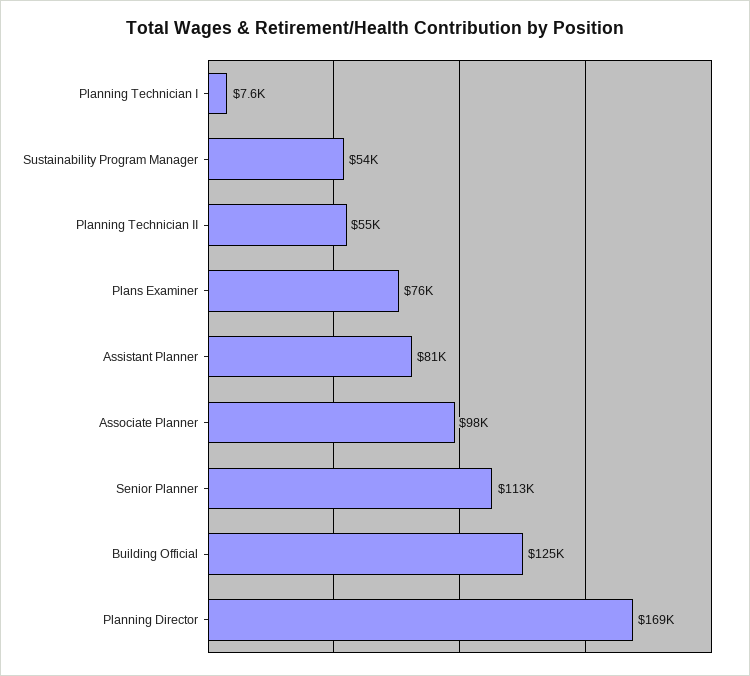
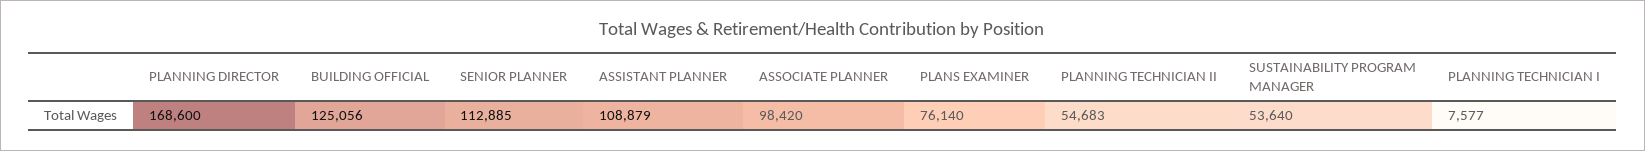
Assistant Planner: 81000 -> 108879

